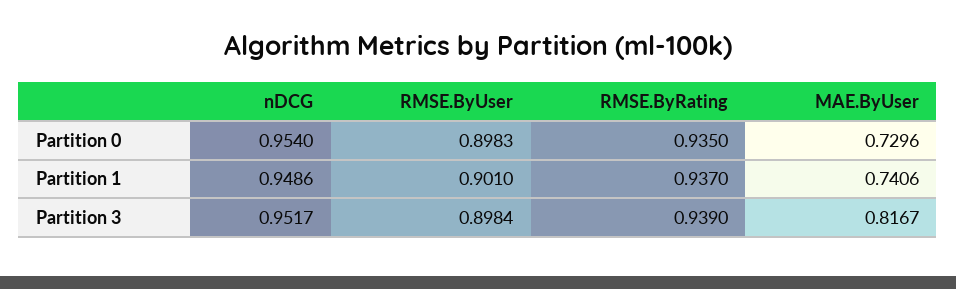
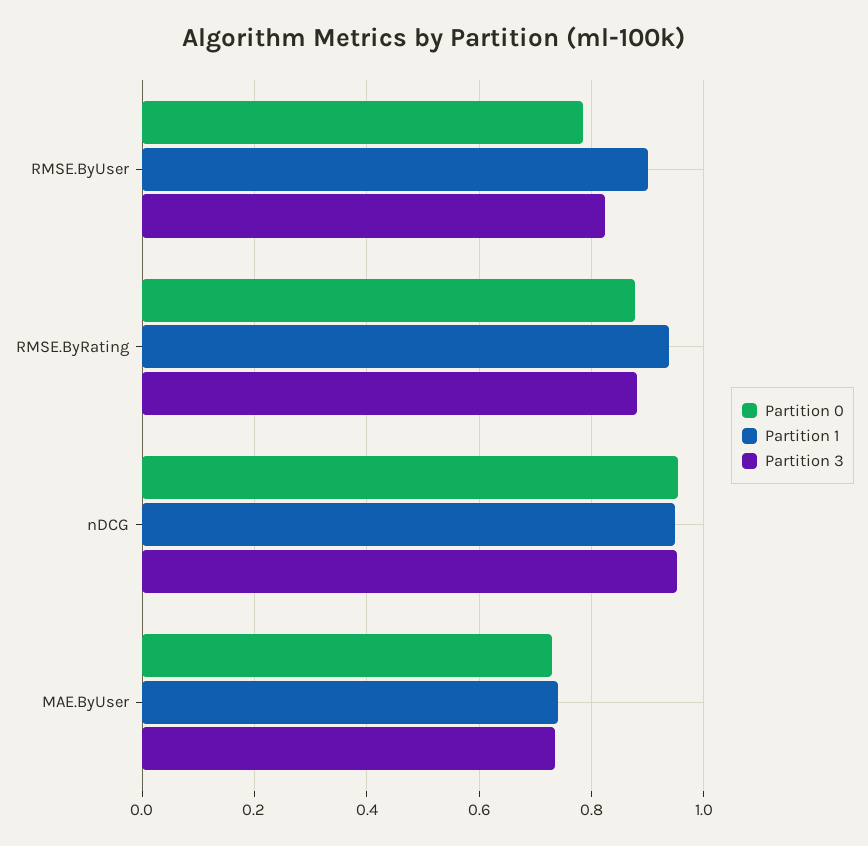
Partition 0, RMSE.ByUser: 0.8983 -> 0.78
Partition 0, RMSE.ByRating: 0.935 -> 0.88
Partition 3, RMSE.ByUser: 0.8984 -> 0.82
Partition 3, RMSE.ByRating: 0.939 -> 0.88
Partition 3, MAE.ByUser: 0.8167 -> 0.74

